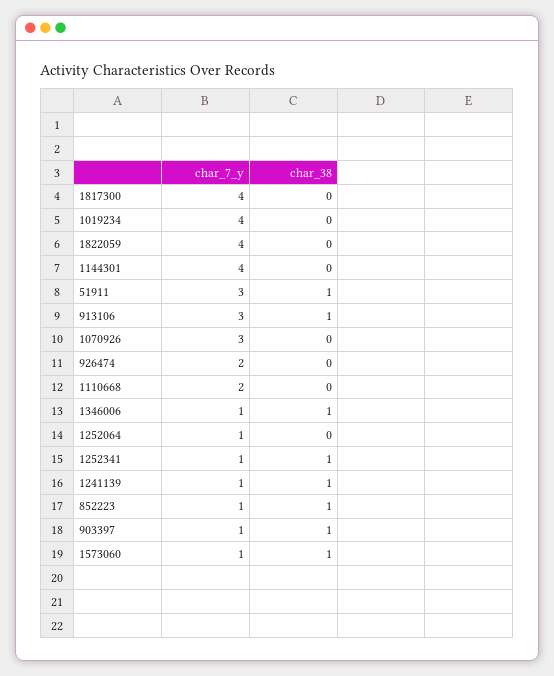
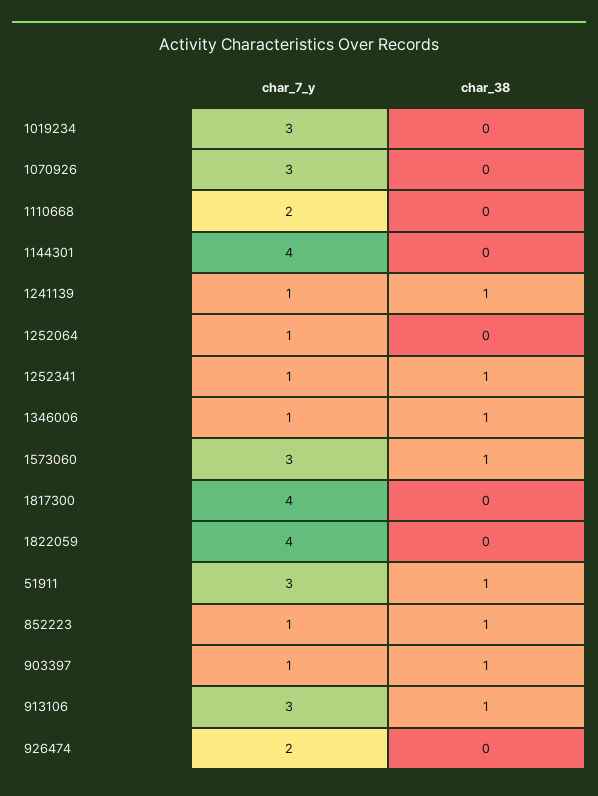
char_7_y, 1019234: 4 -> 3
char_7_y, 1573060: 1 -> 3

